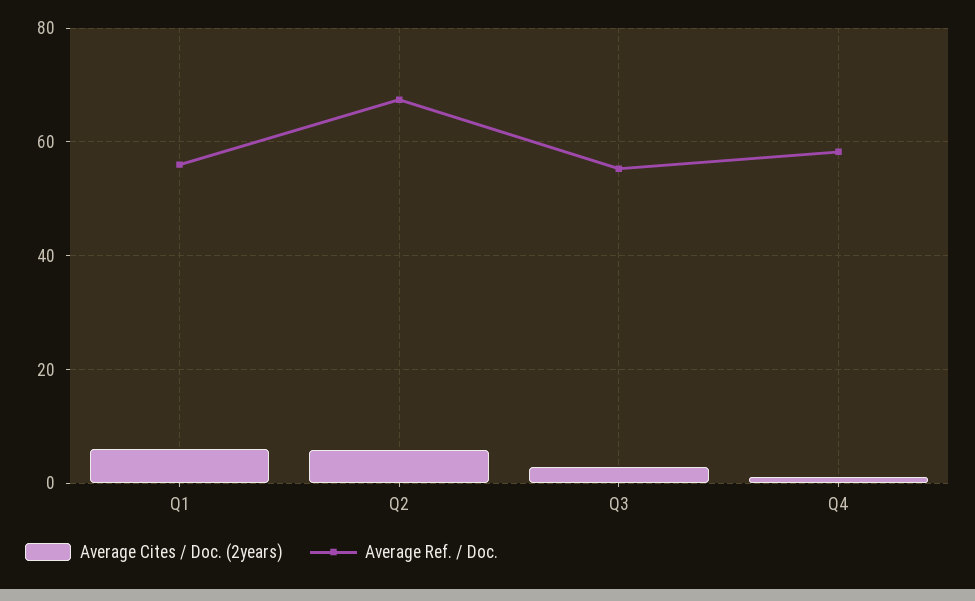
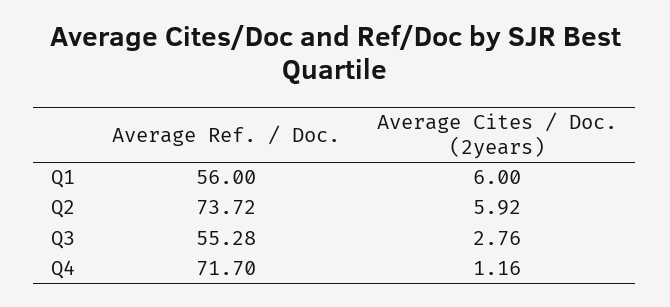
Average Ref. / Doc., Q2: 68 -> 73.72
Average Ref. / Doc., Q4: 58 -> 71.7

